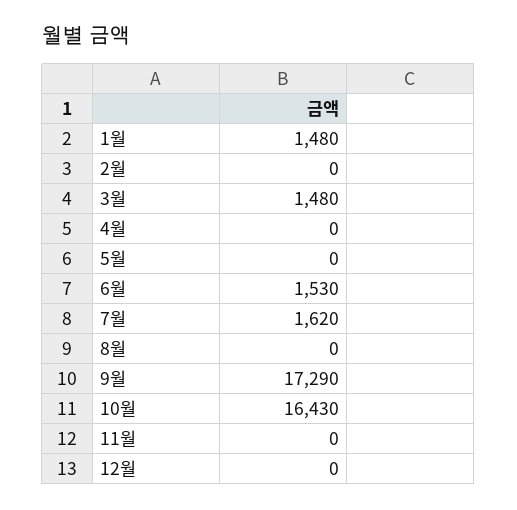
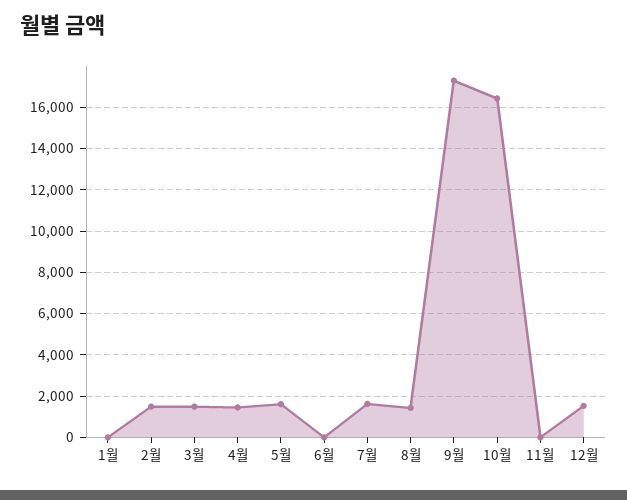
1월: 1480 -> 0
2월: 0 -> 1500
4월: 0 -> 1500
5월: 0 -> 1500
6월: 1530 -> 0
8월: 0 -> 1500
12월: 0 -> 1500

